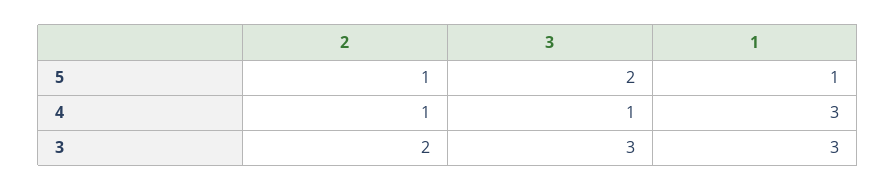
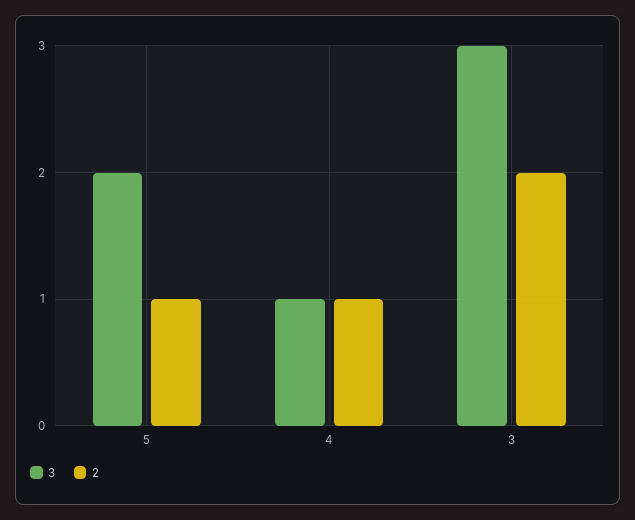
1, 5: 1 -> none
1, 4: 3 -> none
1, 3: 3 -> none

